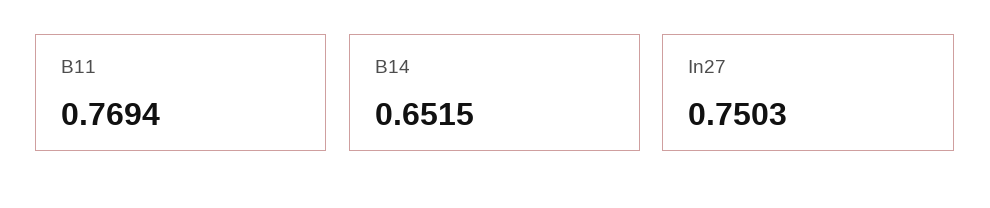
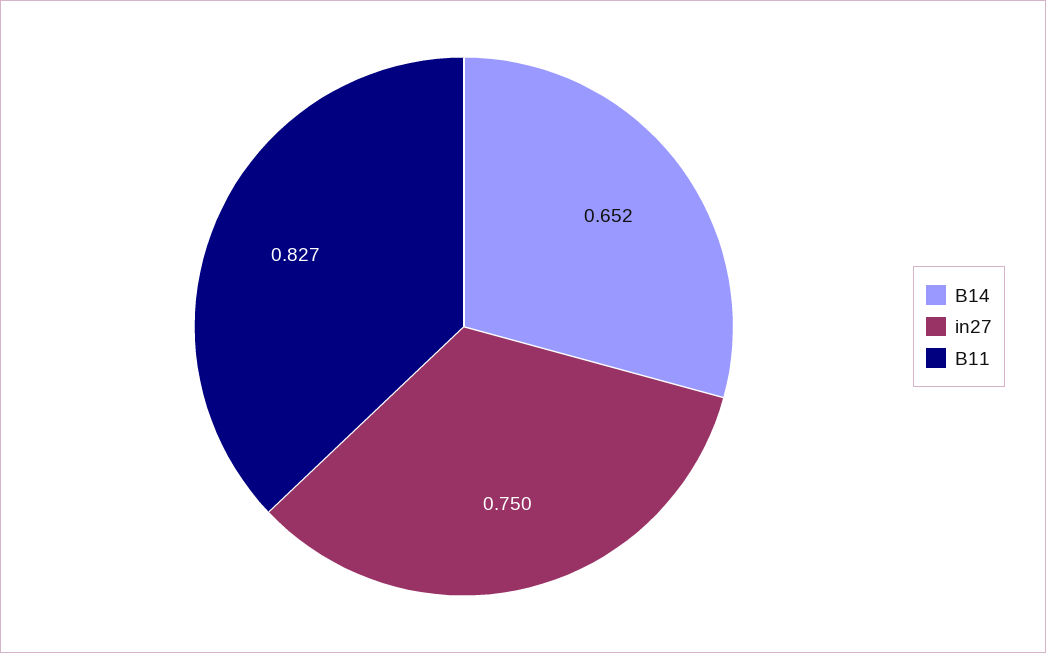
B11: 0.7694 -> 0.827

